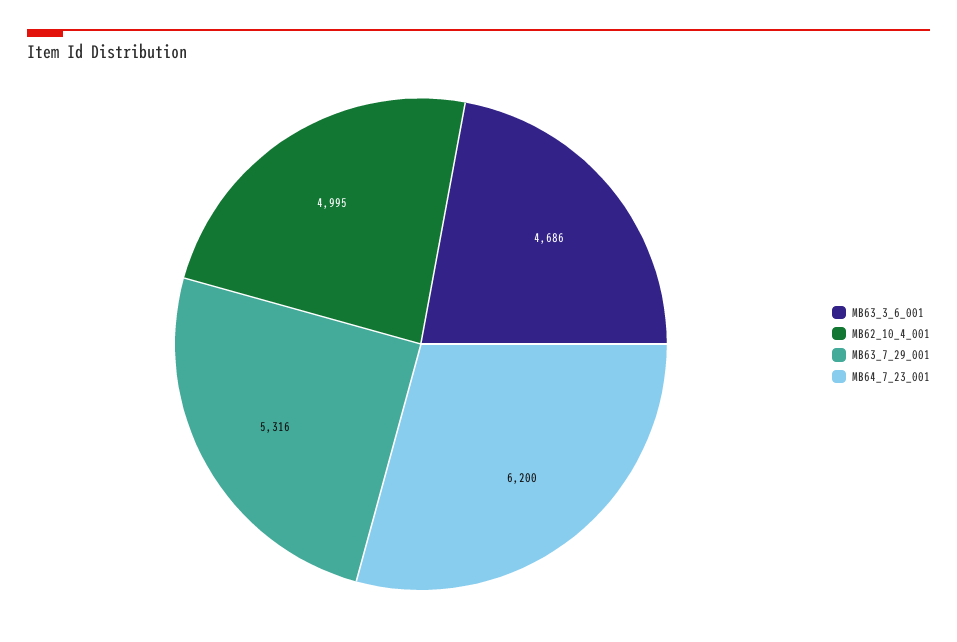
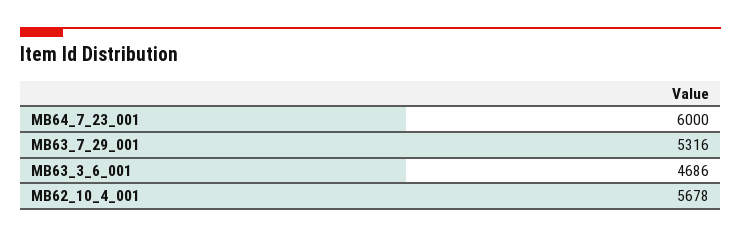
MB62_10_4_001: 4995 -> 5678
MB64_7_23_001: 6200 -> 6000

